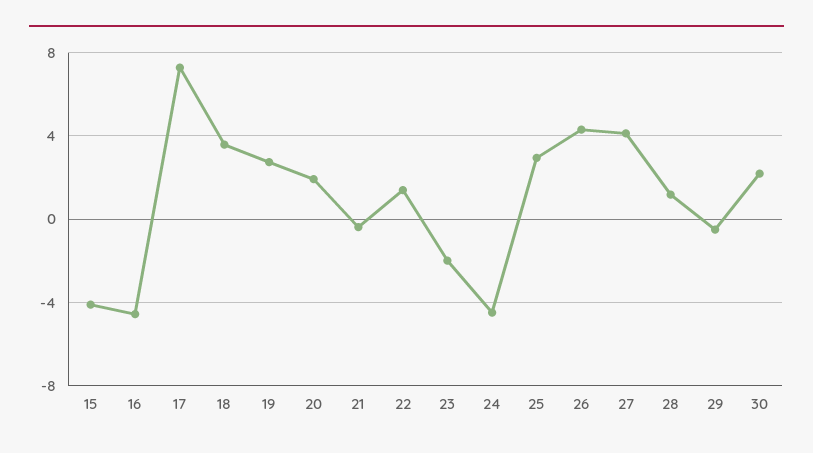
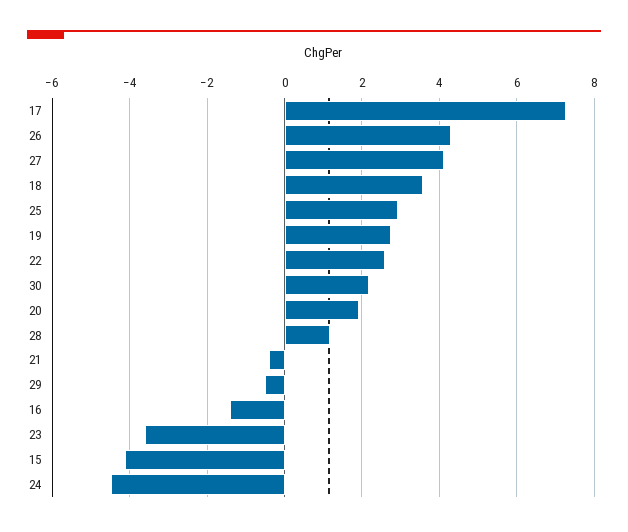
16: -4.5 -> -1.4
22: 1.5 -> 2.6
23: -2 -> -3.6

